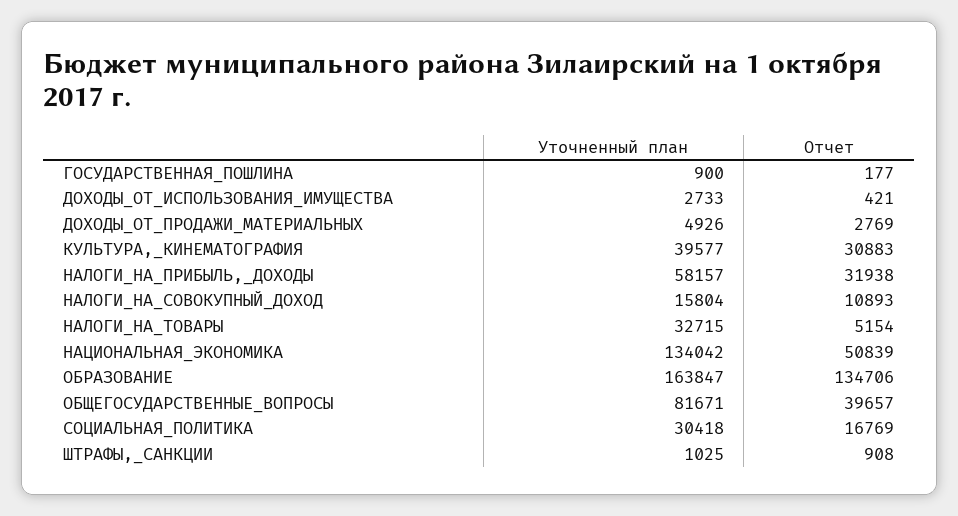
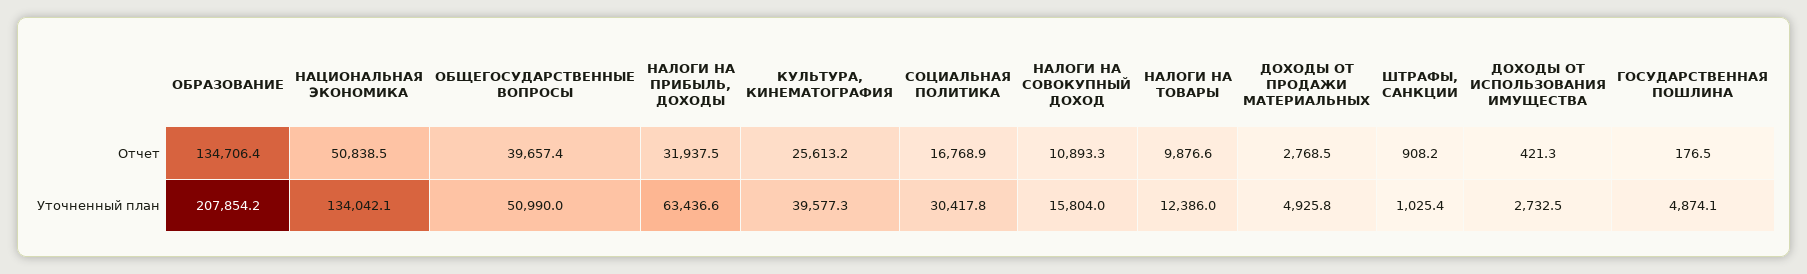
Уточненный план, ГОСУДАРСТВЕННАЯ_ПОШЛИНА: 900 -> 4874.1
Отчет, КУЛЬТУРА,_КИНЕМАТОГРАФИЯ: 30883 -> 25613.2
Уточненный план, НАЛОГИ_НА_ПРИБЫЛЬ,_ДОХОДЫ: 58157 -> 63436.6
Уточненный план, НАЛОГИ_НА_ТОВАРЫ: 32715 -> 12386
Отчет, НАЛОГИ_НА_ТОВАРЫ: 5154 -> 9876.6
Уточненный план, ОБРАЗОВАНИЕ: 163847 -> 207854.2
Уточненный план, ОБЩЕГОСУДАРСТВЕННЫЕ_ВОПРОСЫ: 81671 -> 50990

